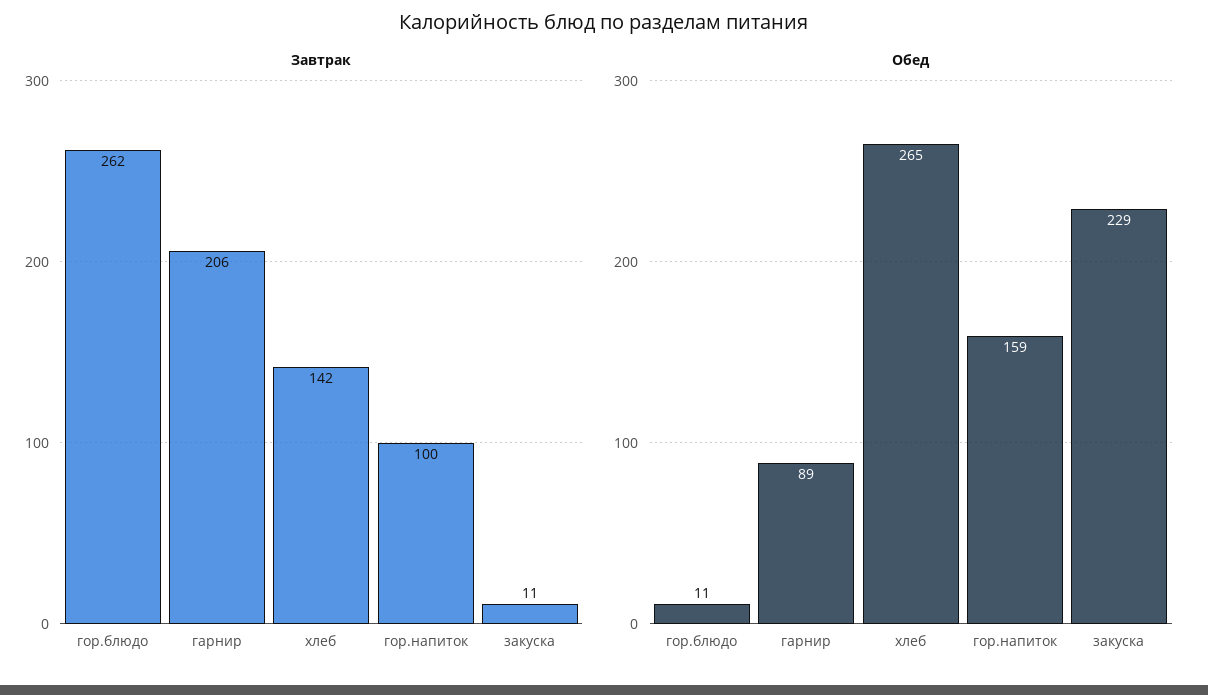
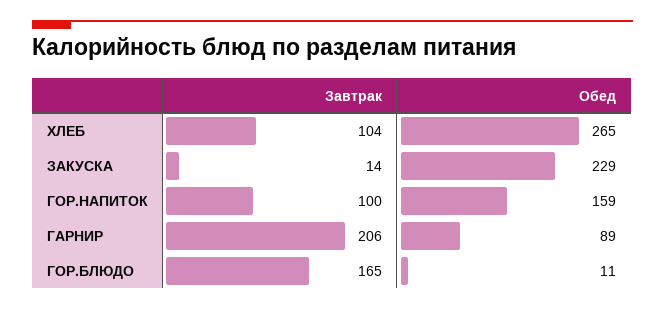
Завтрак, гор.блюдо: 262 -> 165
Завтрак, хлеб: 142 -> 104
Завтрак, закуска: 11 -> 14

